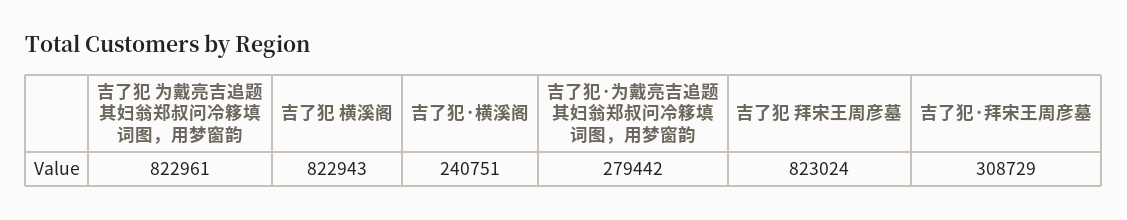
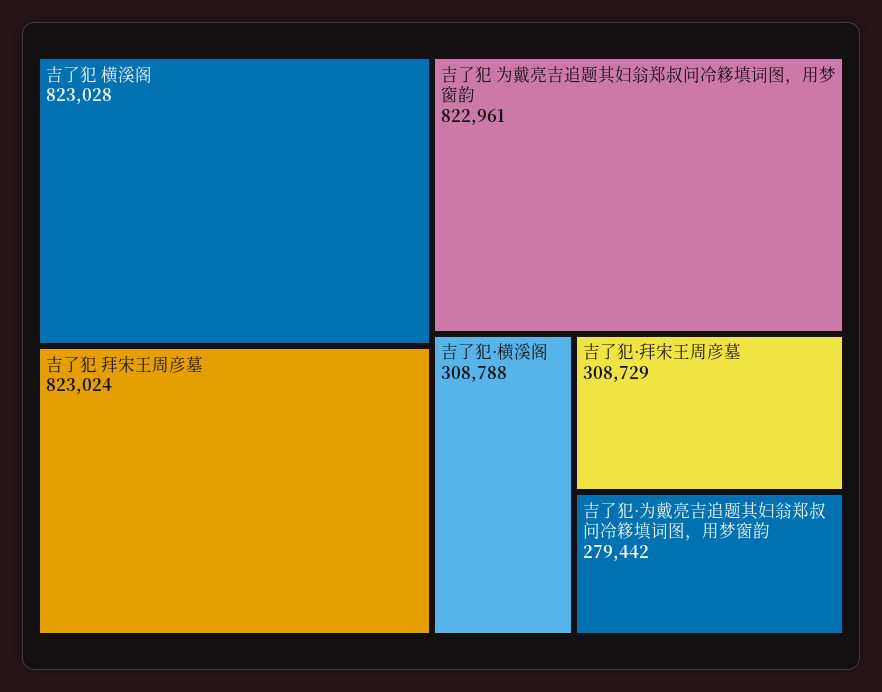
吉了犯 横溪阁: 822943 -> 823028
吉了犯·横溪阁: 240751 -> 308788

